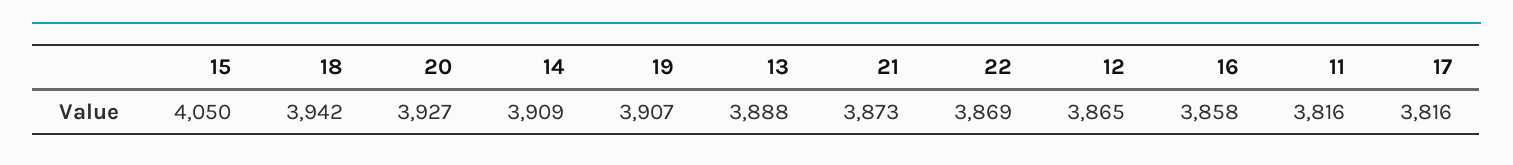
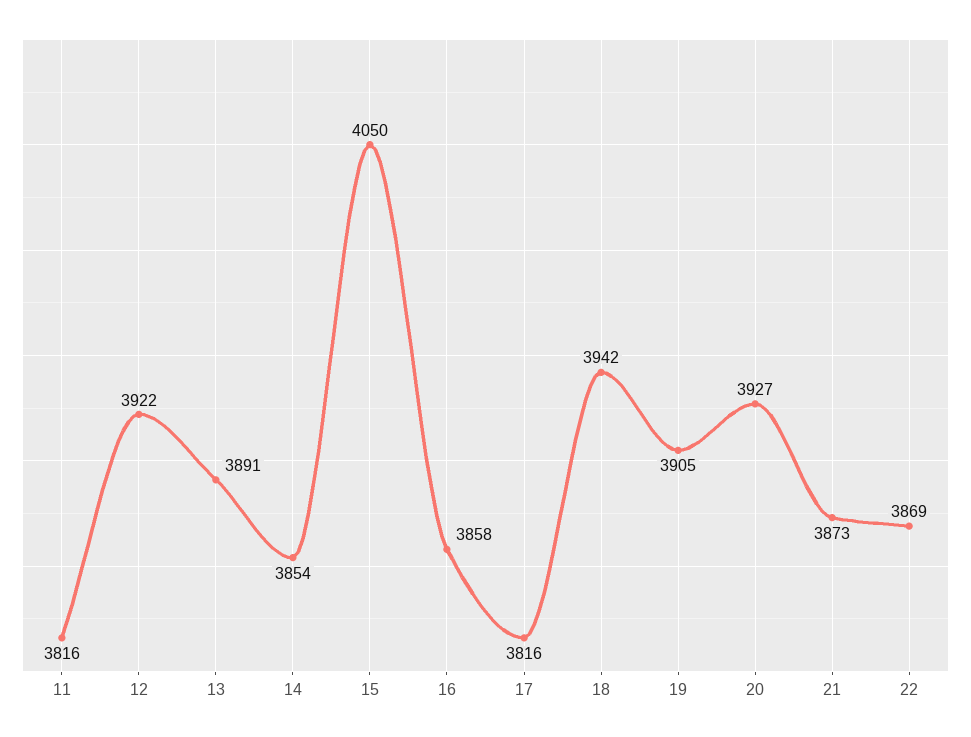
14: 3909 -> 3854
19: 3907 -> 3905
13: 3888 -> 3891
12: 3865 -> 3922

